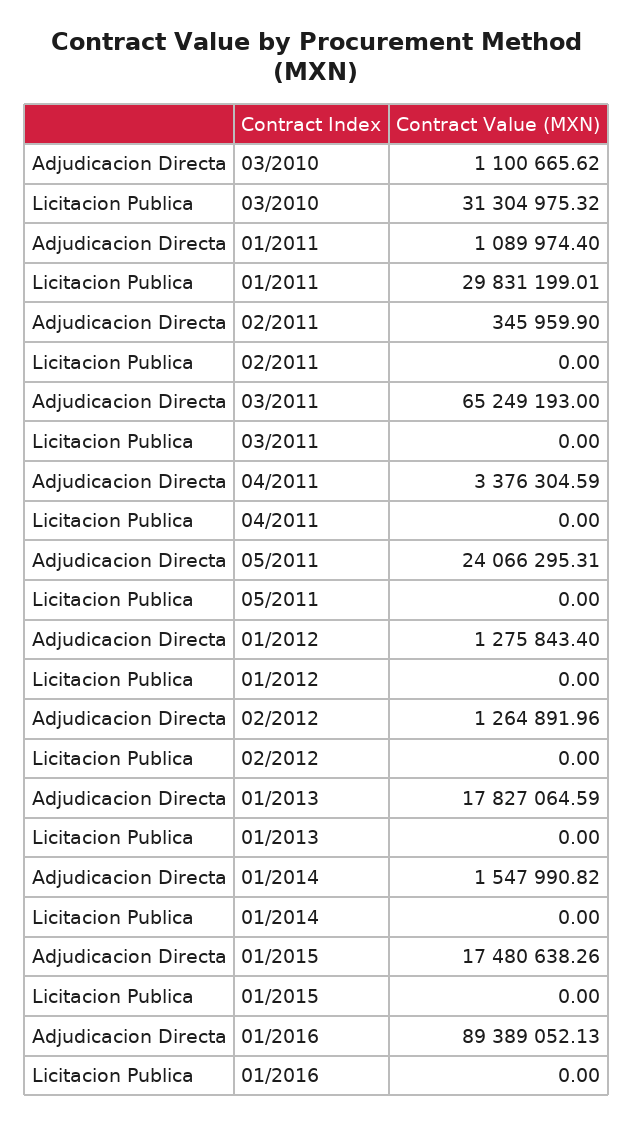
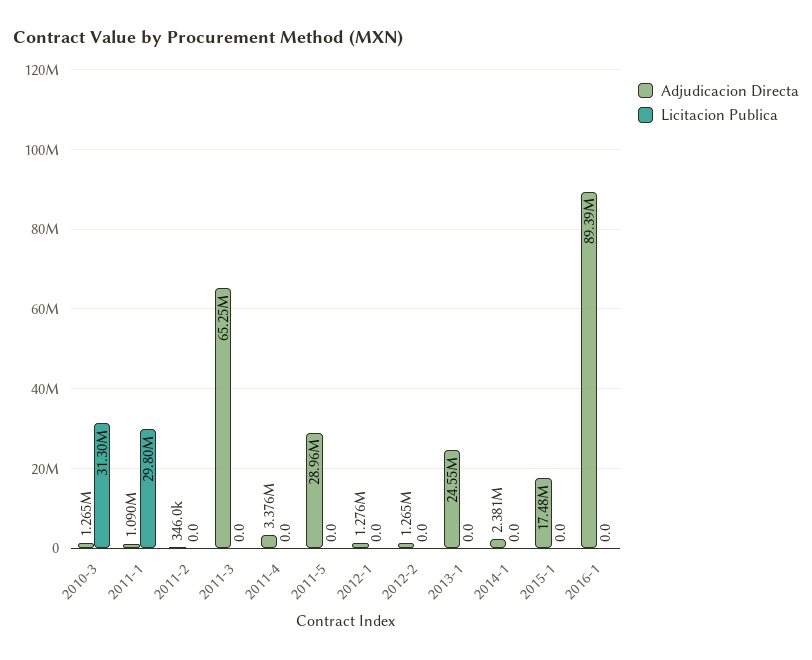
Adjudicacion Directa, 03/2010: 1100665.62 -> 1265000
Licitacion Publica, 01/2011: 29831199.01 -> 29800000
Adjudicacion Directa, 05/2011: 24066295.31 -> 28960000
Adjudicacion Directa, 01/2013: 17827064.59 -> 24550000
Adjudicacion Directa, 01/2014: 1547990.82 -> 2381000

